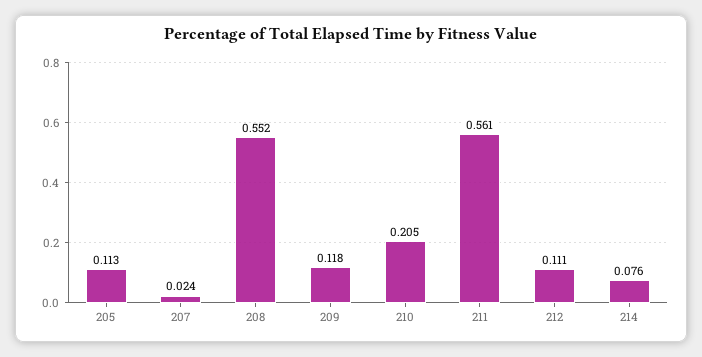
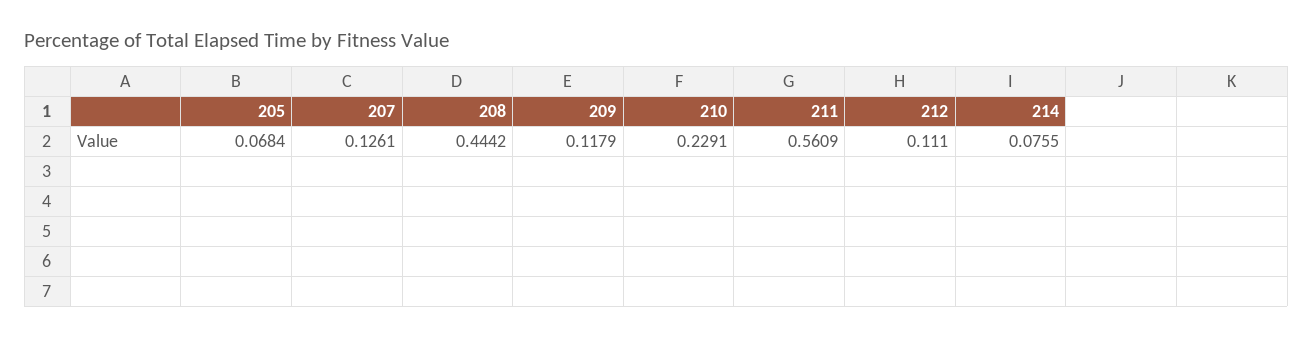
205: 0.113 -> 0.0684
207: 0.024 -> 0.1261
208: 0.552 -> 0.4442
210: 0.205 -> 0.2291

